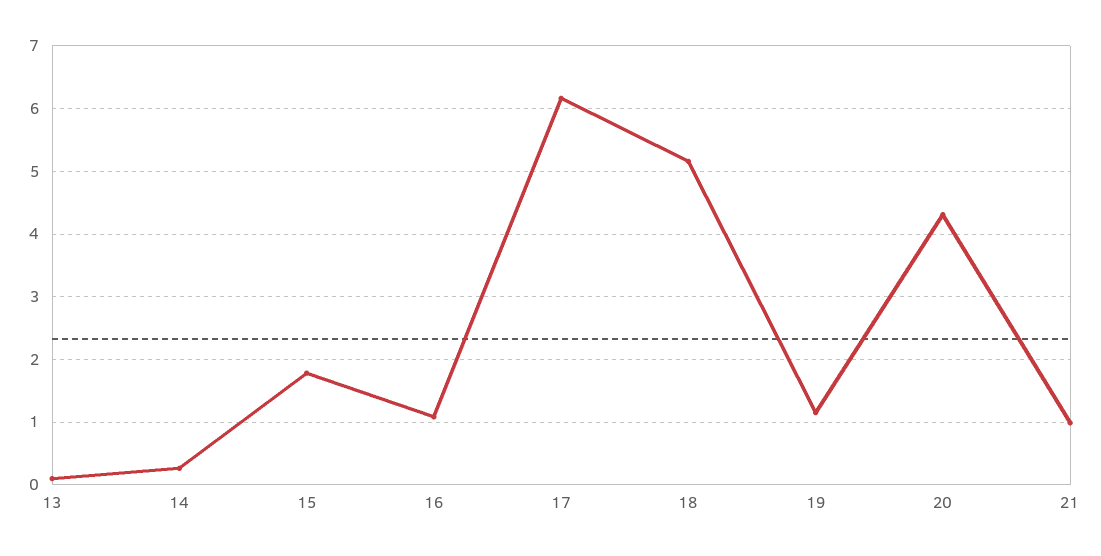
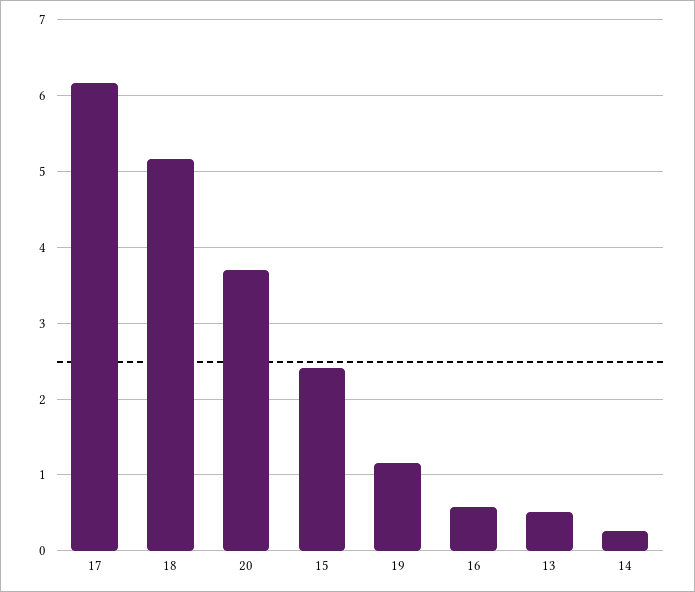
13: 0.1 -> 0.5
15: 1.8 -> 2.4
16: 1.1 -> 0.6
20: 4.3 -> 3.7
21: 1 -> none

